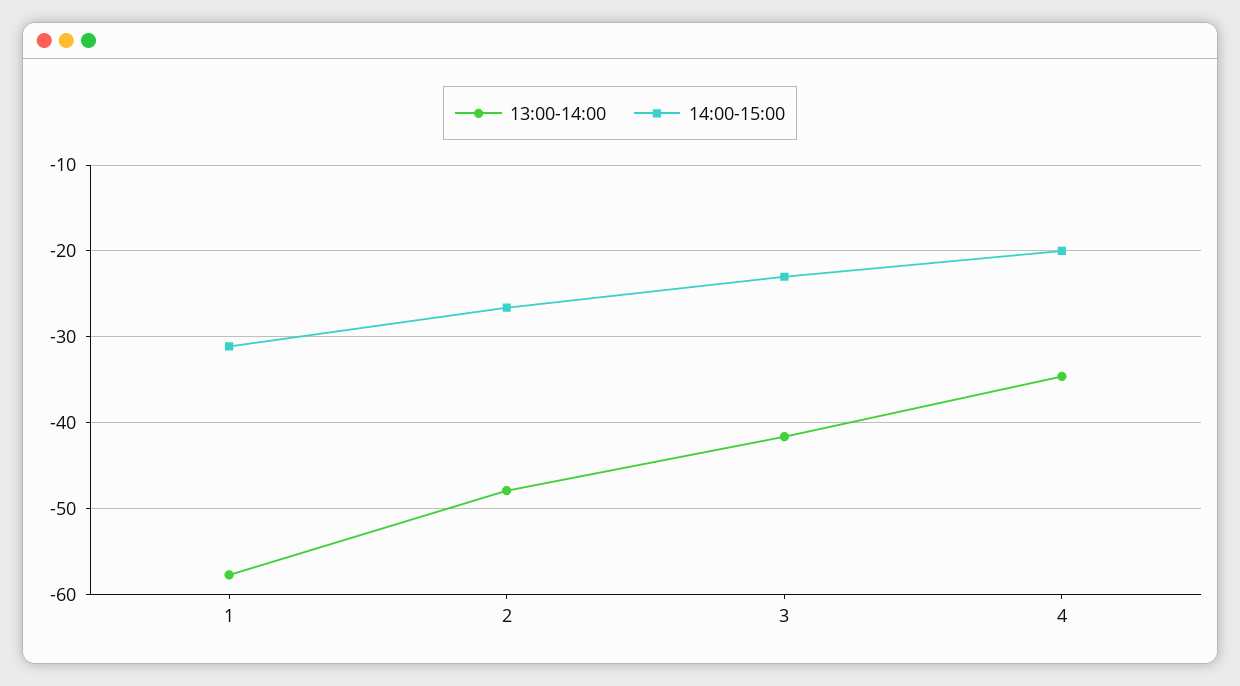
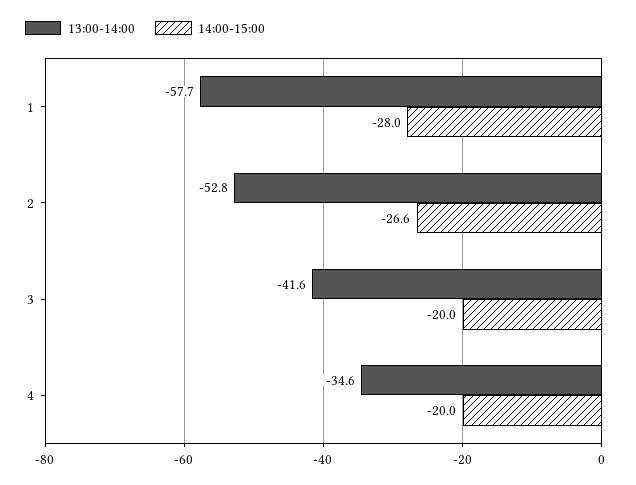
14:00-15:00, 1: -31 -> -28
13:00-14:00, 2: -48 -> -52.8
14:00-15:00, 3: -23 -> -20

